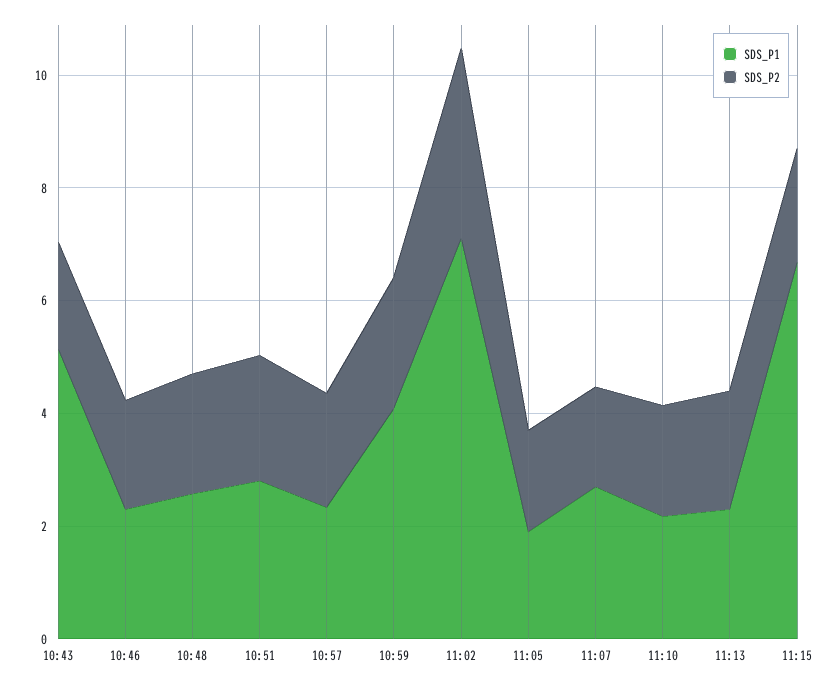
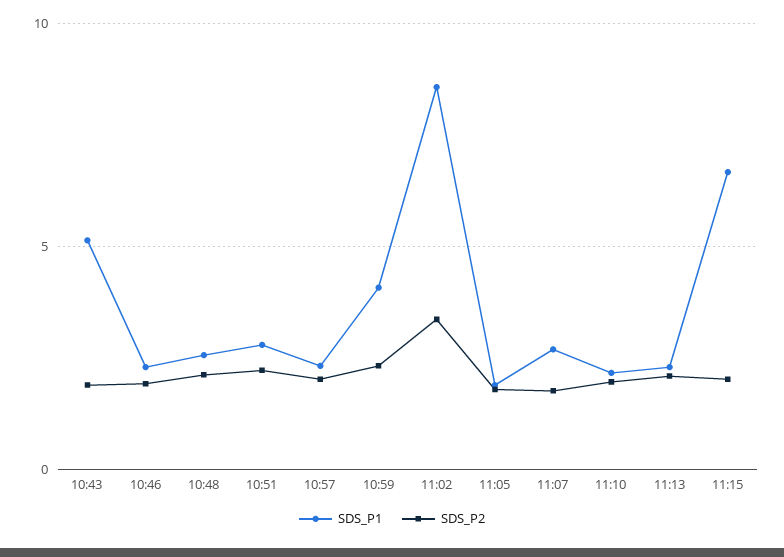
SDS_P1, 11:02: 7 -> 8.5

